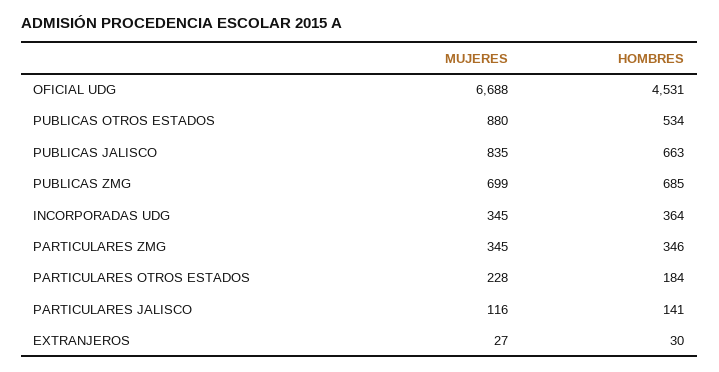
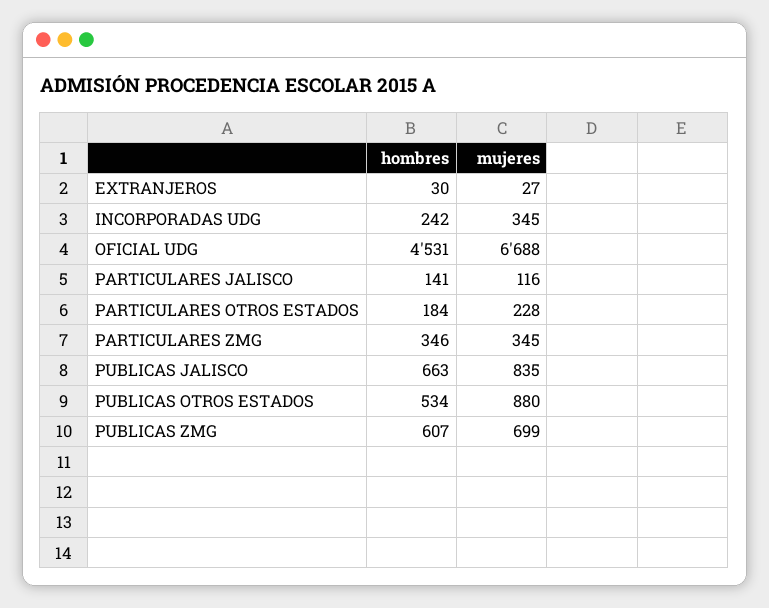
HOMBRES, PUBLICAS ZMG: 685 -> 607
HOMBRES, INCORPORADAS UDG: 364 -> 242

